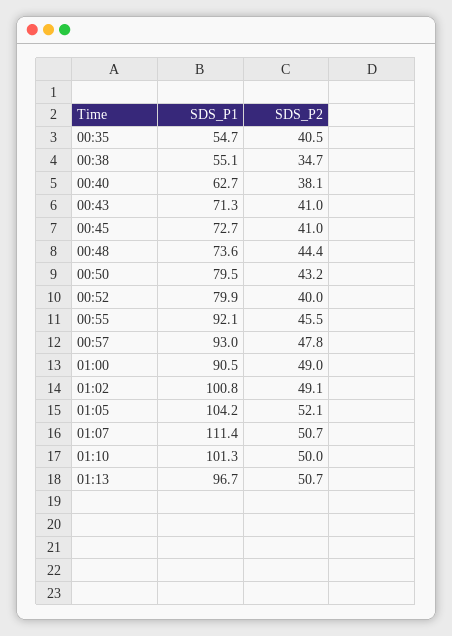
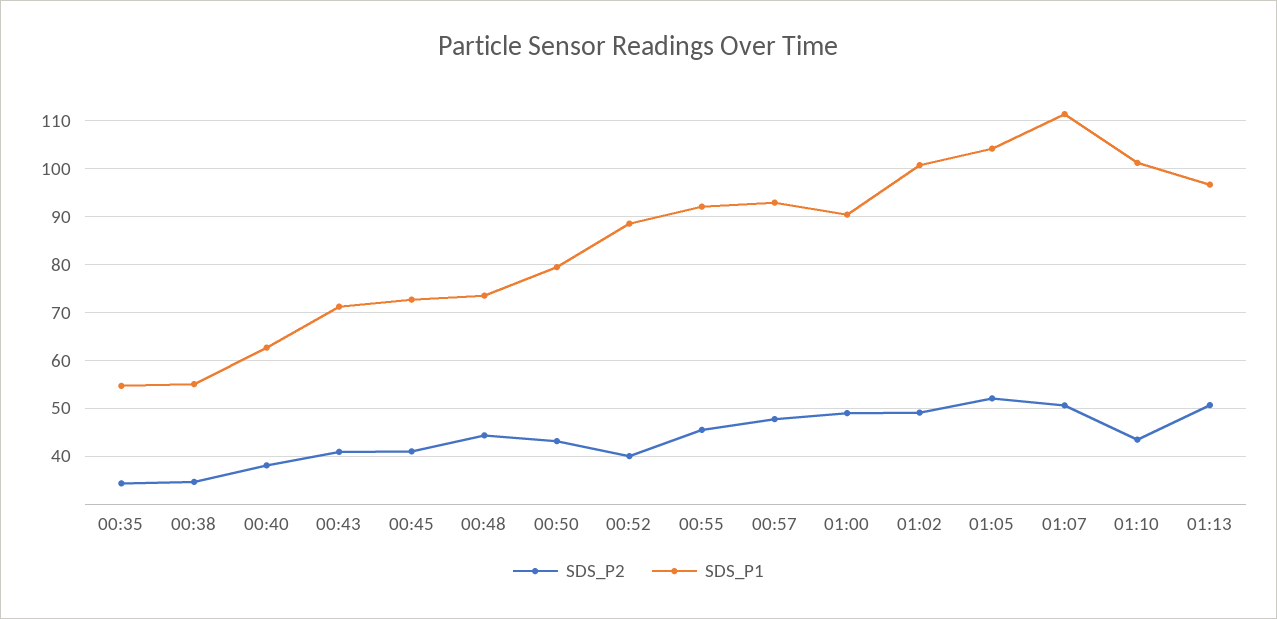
SDS_P2, 00:35: 40.5 -> 34
SDS_P1, 00:52: 79.9 -> 88
SDS_P2, 01:10: 50 -> 44

